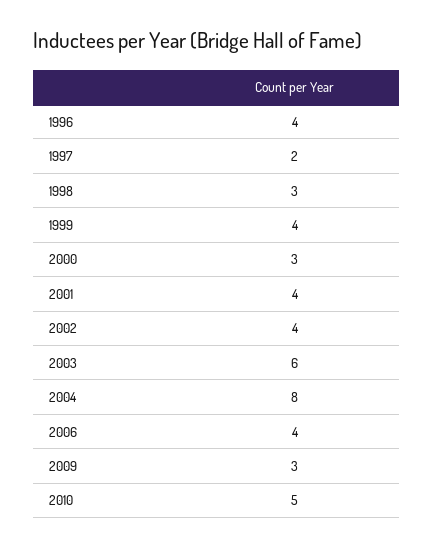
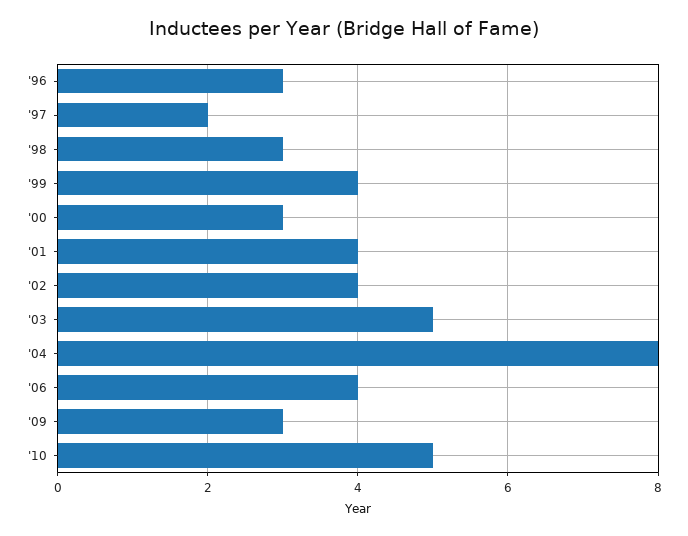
1996: 4 -> 3
2003: 6 -> 5

